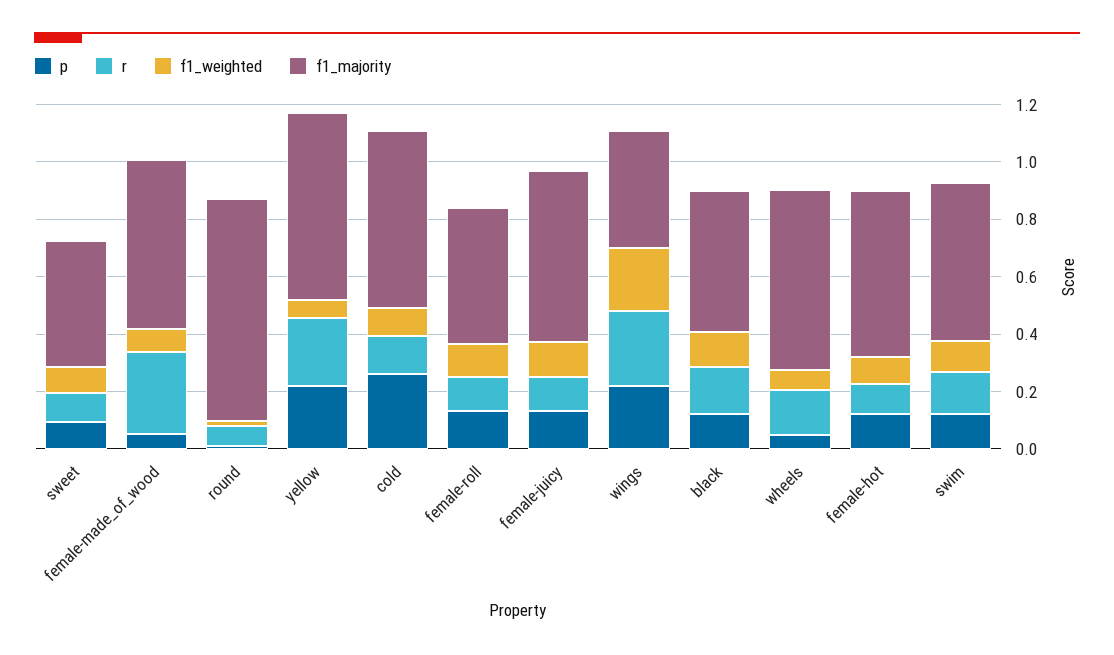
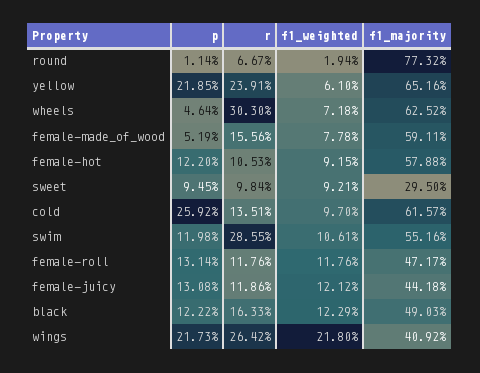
f1_majority, sweet: 0.45 -> 0.295
r, female-made_of_wood: 0.3 -> 0.1556
f1_majority, female-juicy: 0.6 -> 0.4418
r, wheels: 0.15 -> 0.303
r, swim: 0.15 -> 0.2855

